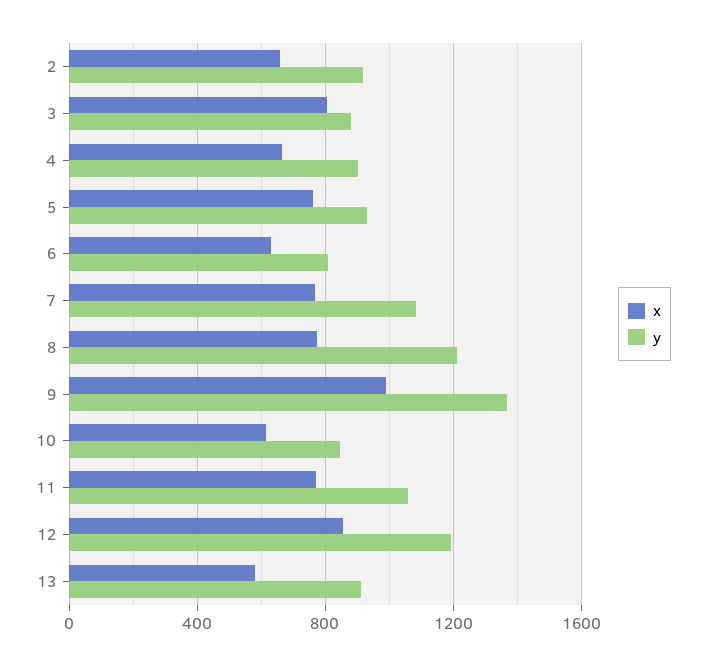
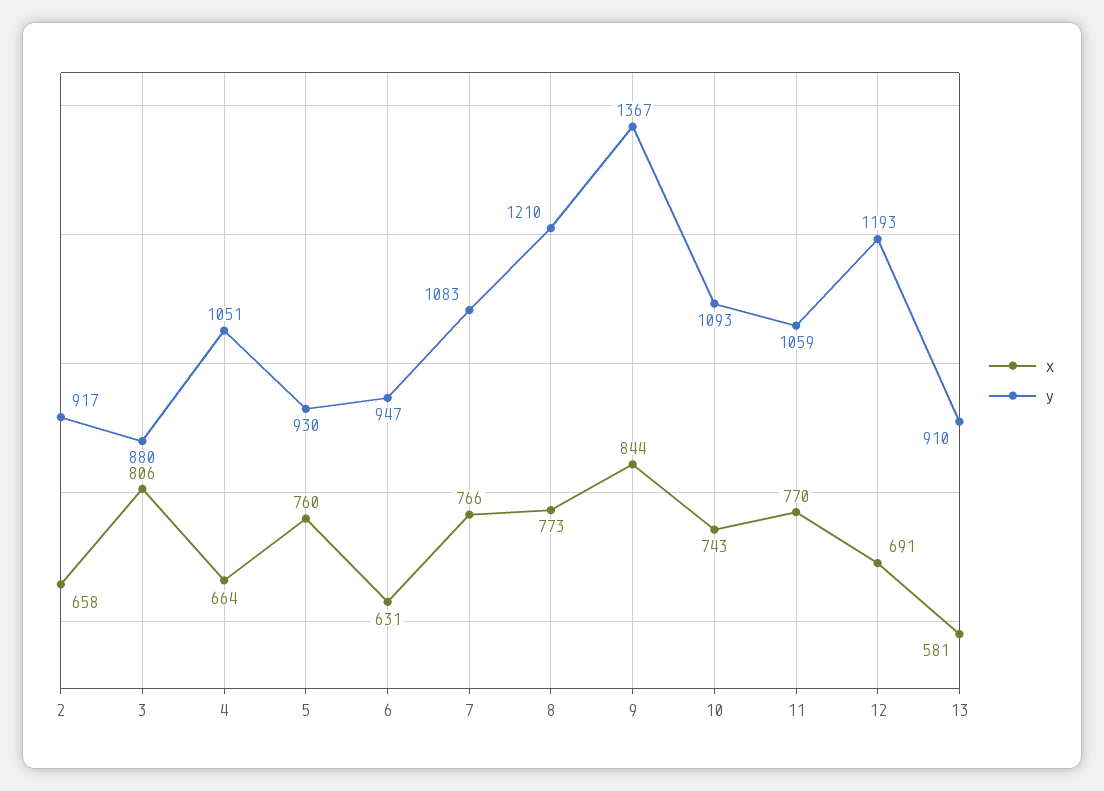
y, 4: 900 -> 1051
y, 6: 800 -> 947
x, 9: 1000 -> 844
x, 10: 600 -> 743
y, 10: 850 -> 1093
x, 12: 850 -> 691

